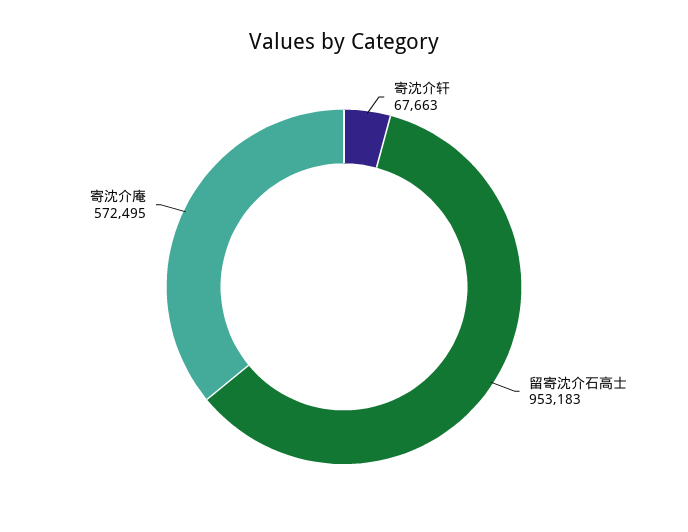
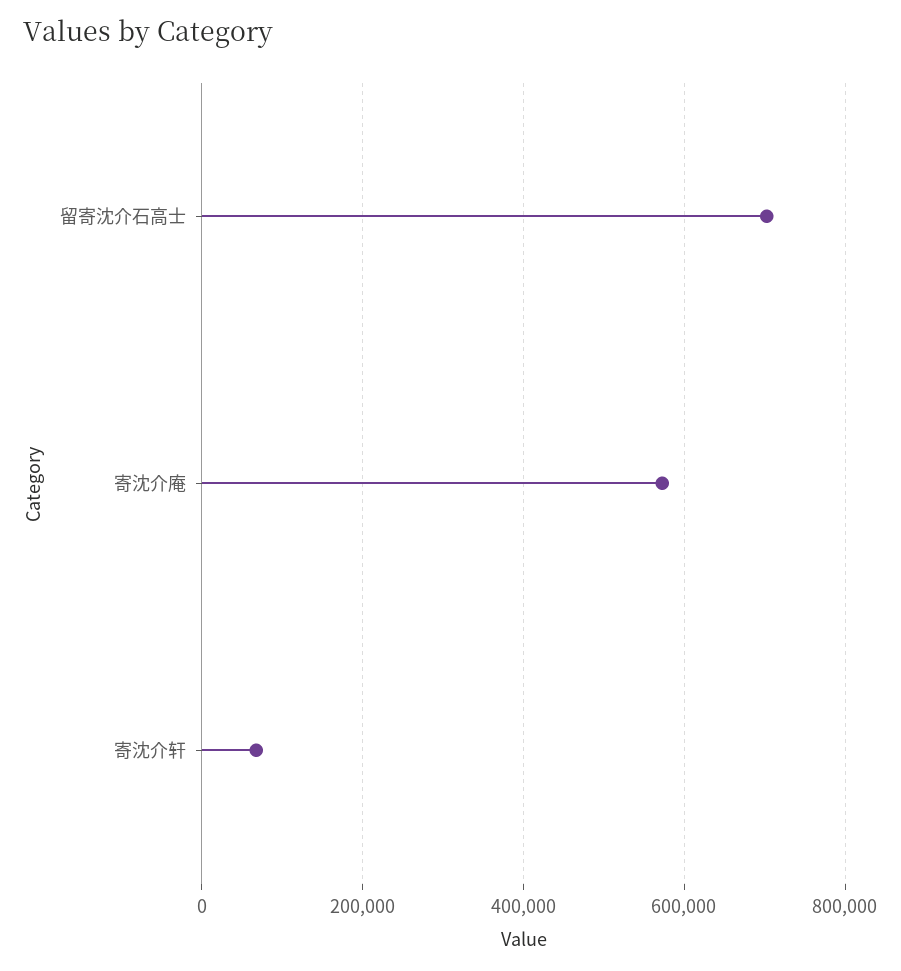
留寄沈介石高士: 953183 -> 700000

